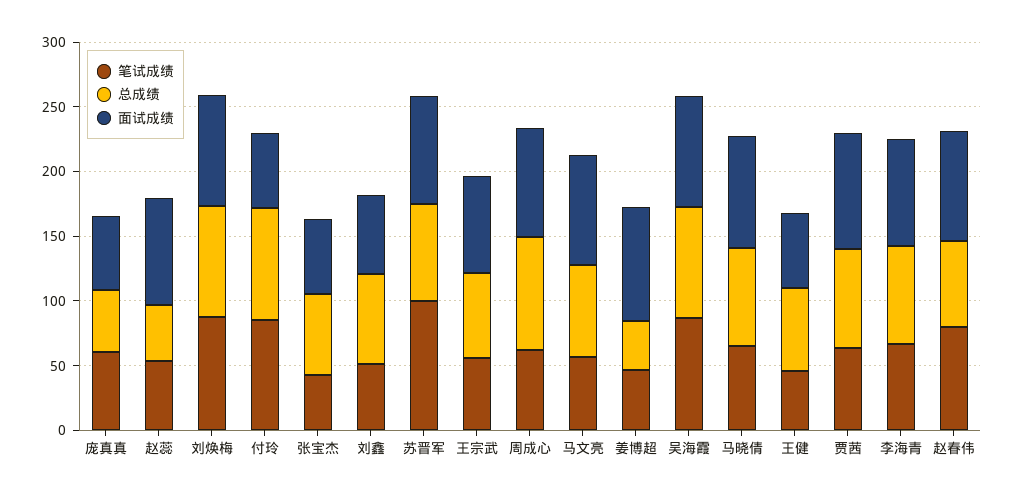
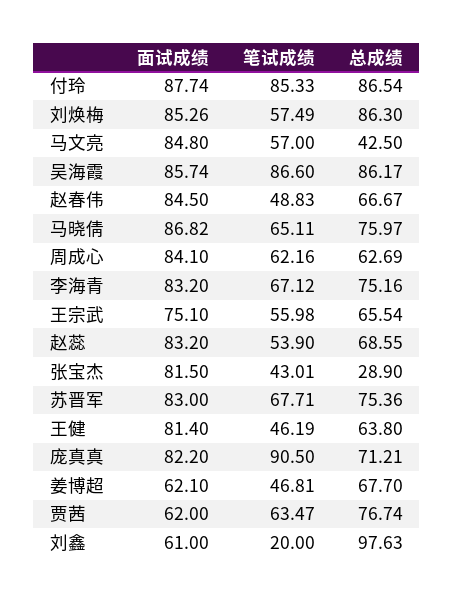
笔试成绩, 庞真真: 60 -> 90.5
总成绩, 庞真真: 50 -> 71.21
面试成绩, 庞真真: 60 -> 82.2
总成绩, 赵蕊: 40 -> 68.55
笔试成绩, 刘焕梅: 90 -> 57.49
面试成绩, 付玲: 60 -> 87.74
总成绩, 张宝杰: 60 -> 28.9
面试成绩, 张宝杰: 60 -> 81.5
笔试成绩, 刘鑫: 50 -> 20
总成绩, 刘鑫: 70 -> 97.63
笔试成绩, 苏晋军: 100 -> 67.71
总成绩, 周成心: 90 -> 62.69
总成绩, 马文亮: 70 -> 42.5
总成绩, 姜博超: 40 -> 67.7
面试成绩, 姜博超: 90 -> 62.1
面试成绩, 王健: 60 -> 81.4
面试成绩, 贾茜: 90 -> 62
笔试成绩, 赵春伟: 80 -> 48.83

